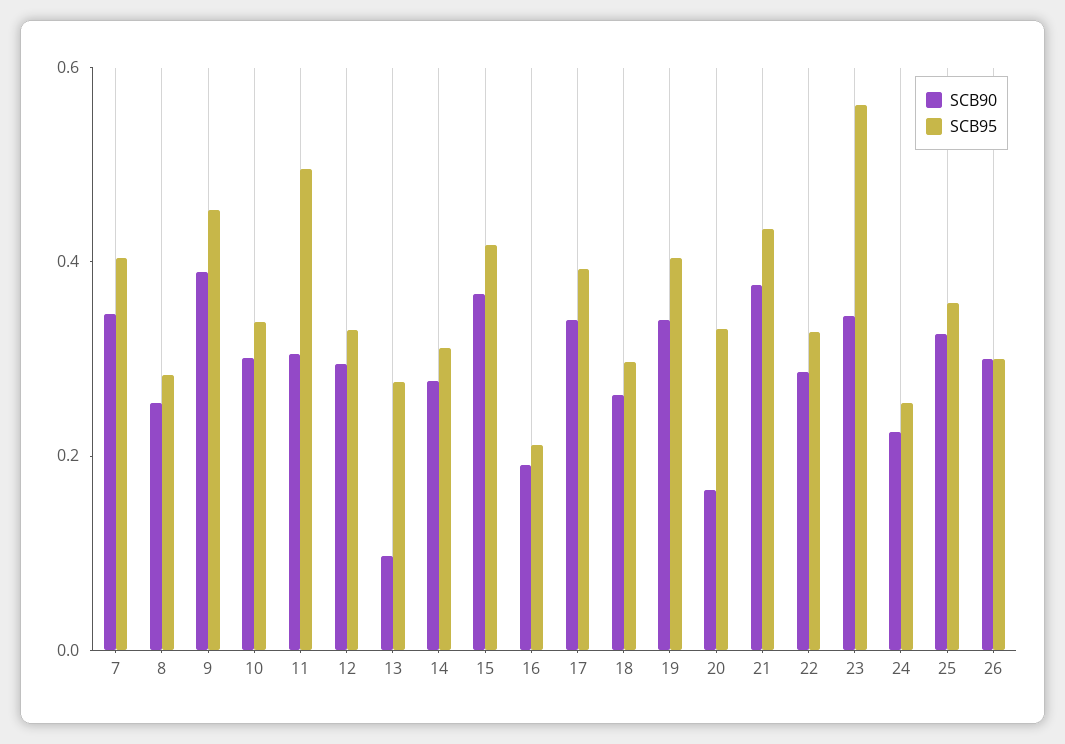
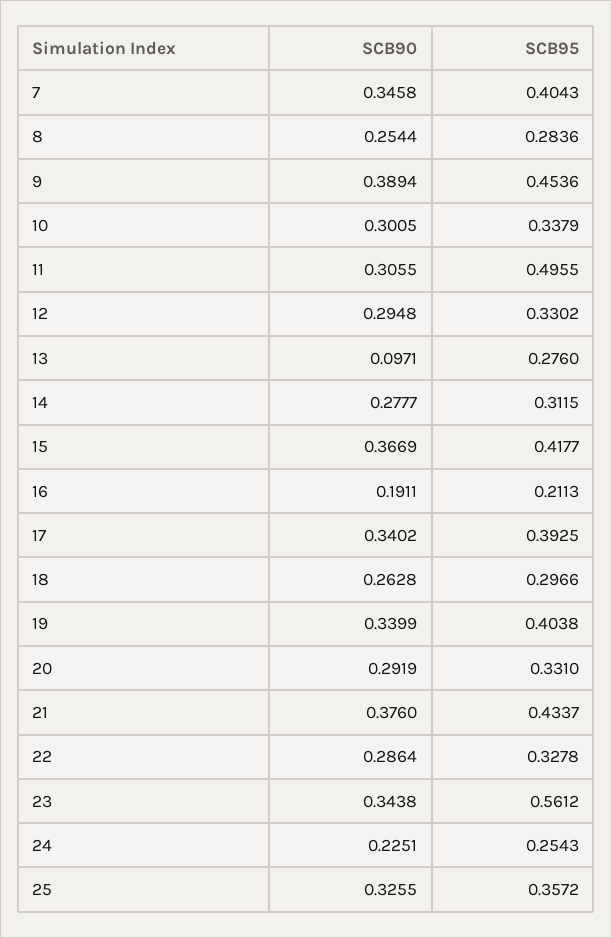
SCB90, 20: 0.15 -> 0.2919
SCB90, 26: 0.3 -> none
SCB95, 26: 0.3 -> none

